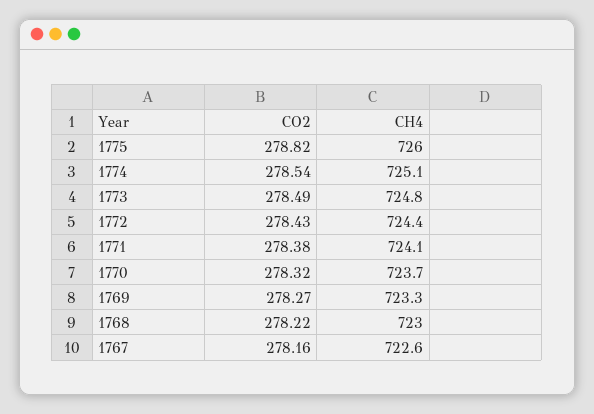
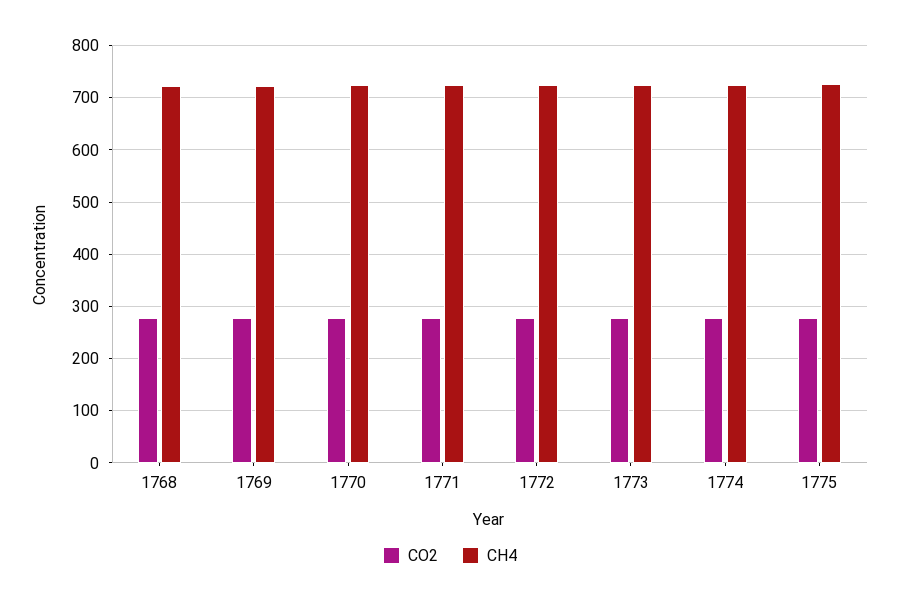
CO2, 1767: 278.16 -> none
CH4, 1767: 722.6 -> none

